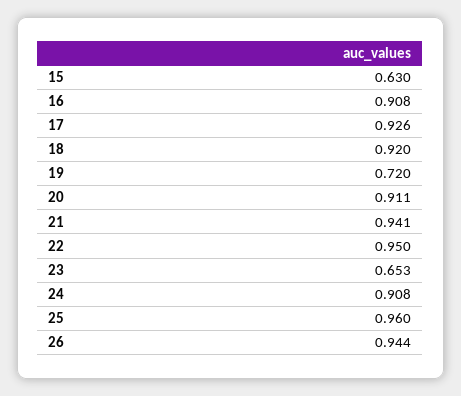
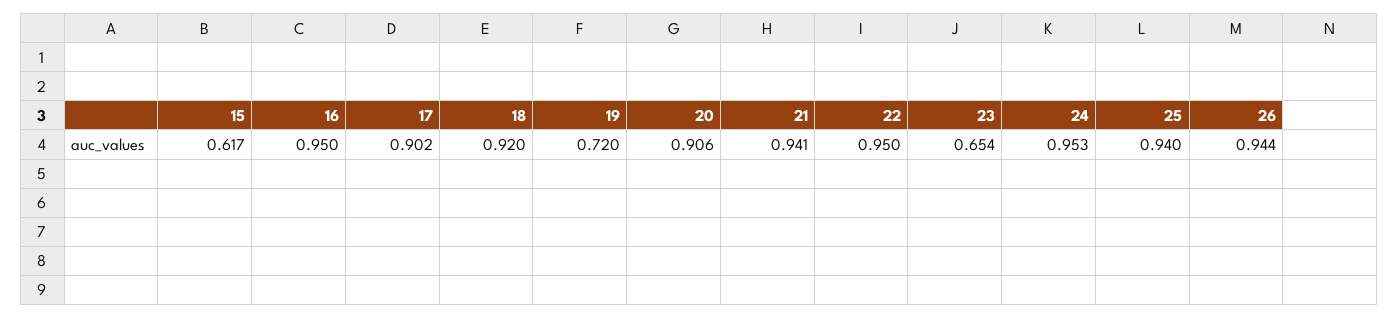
15: 0.63 -> 0.617
16: 0.908 -> 0.95
17: 0.926 -> 0.902
20: 0.911 -> 0.906
23: 0.653 -> 0.654
24: 0.908 -> 0.953
25: 0.96 -> 0.94

